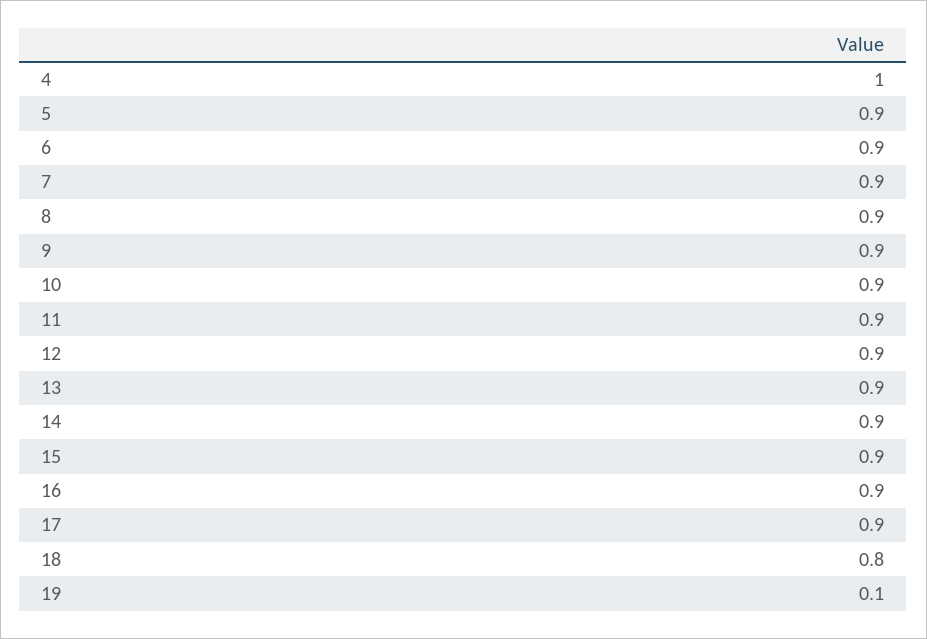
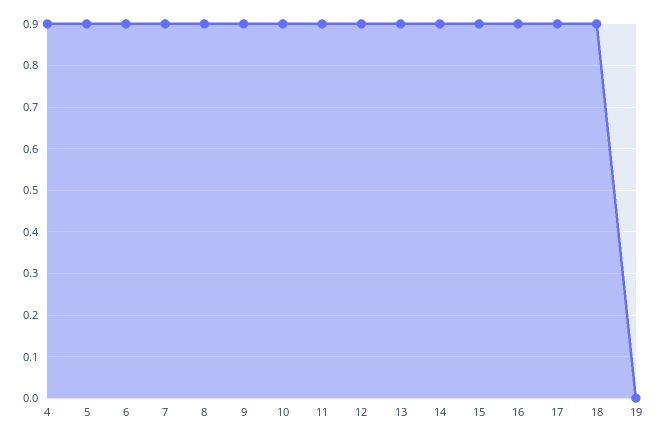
4: 1 -> 0.9
18: 0.8 -> 0.9
19: 0.1 -> 0

